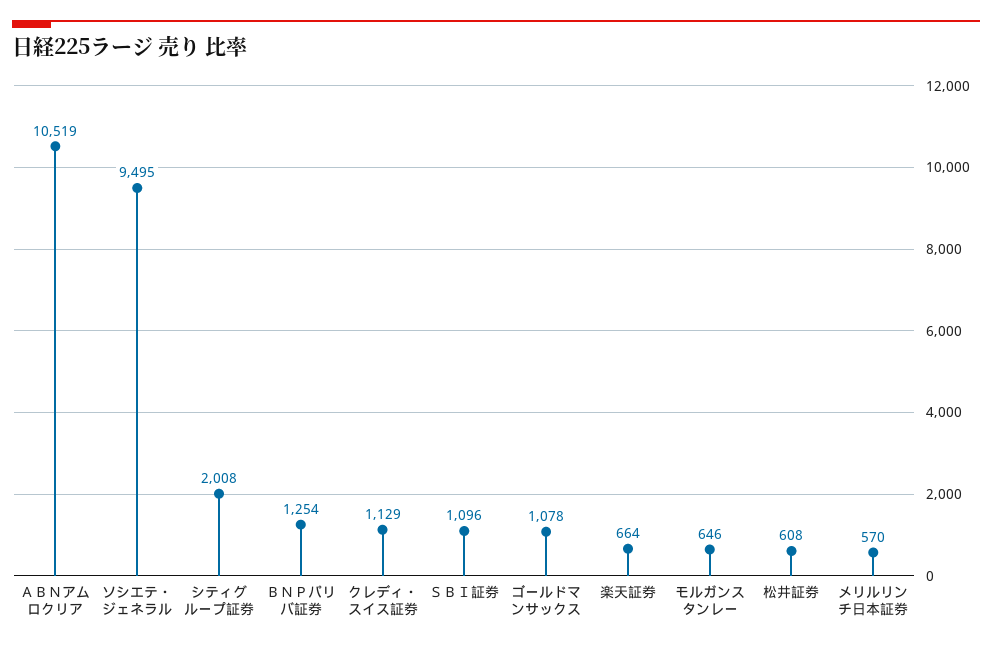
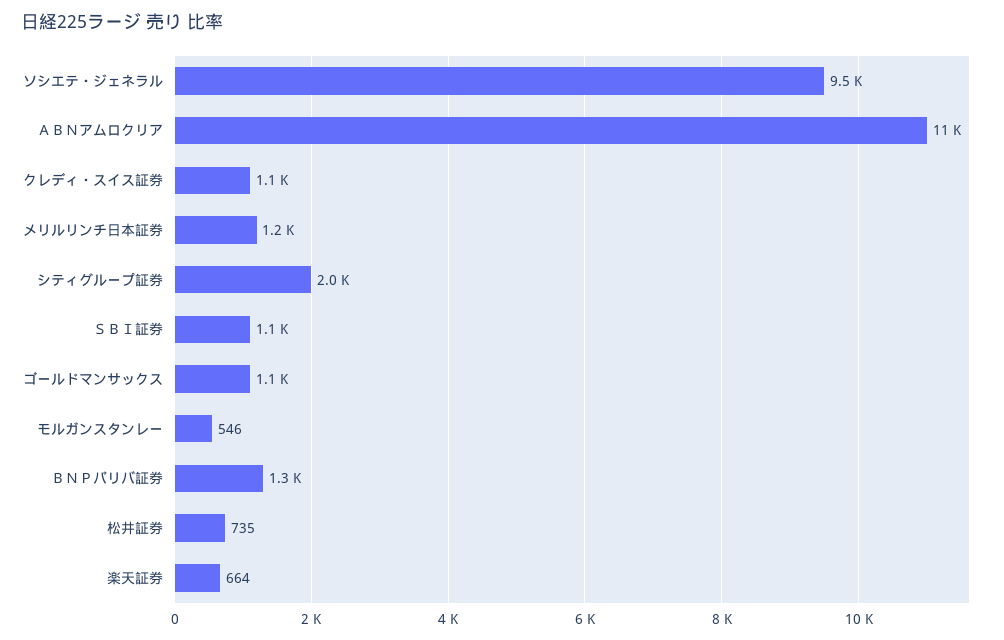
モルガンスタンレー: 646 -> 546
松井証券: 608 -> 735
メリルリンチ日本証券: 570 -> 1200

